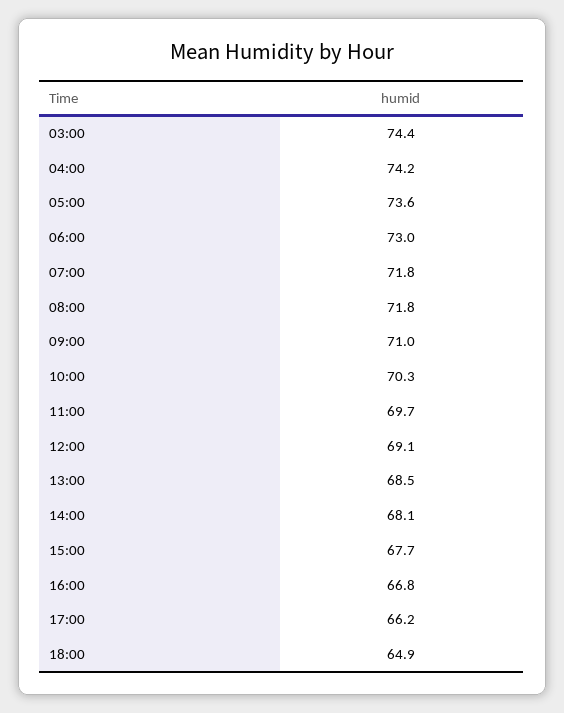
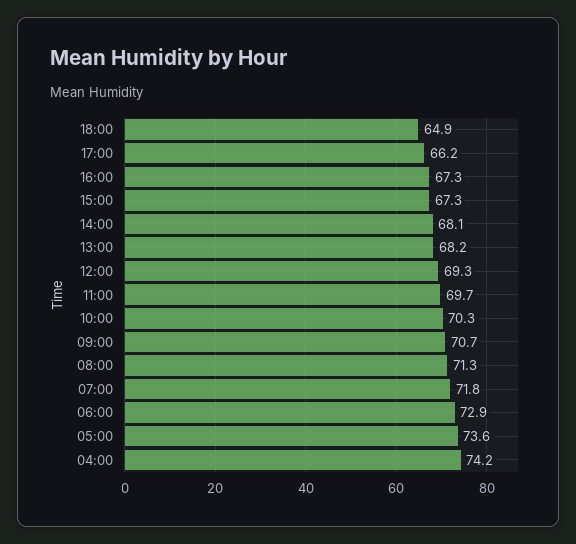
03:00: 74.4 -> none
06:00: 73 -> 72.9
08:00: 71.8 -> 71.3
09:00: 71 -> 70.7
12:00: 69.1 -> 69.3
13:00: 68.5 -> 68.2
15:00: 67.7 -> 67.3
16:00: 66.8 -> 67.3

